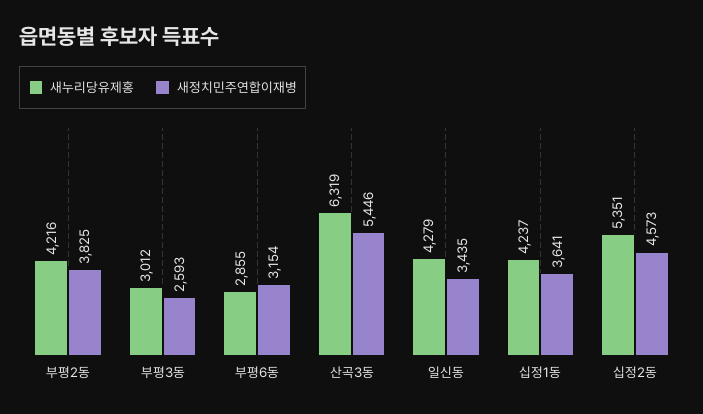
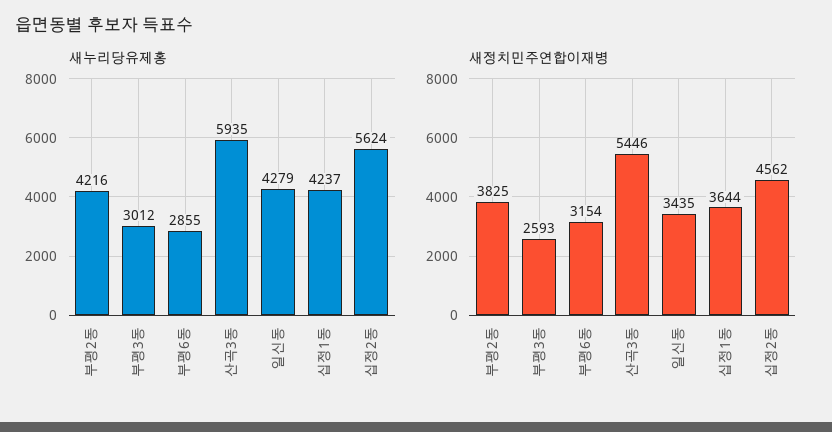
새누리당유제홍, 산곡3동: 6319 -> 5935
새정치민주연합이재병, 십정1동: 3641 -> 3644
새누리당유제홍, 십정2동: 5351 -> 5624
새정치민주연합이재병, 십정2동: 4573 -> 4562

